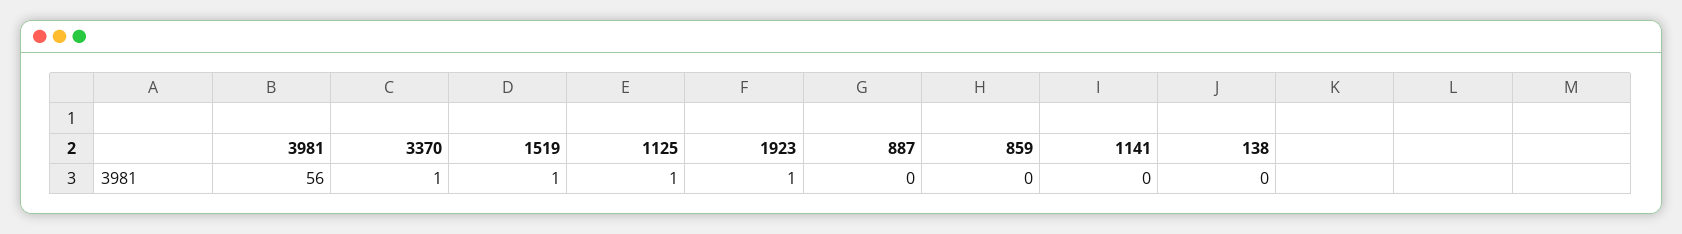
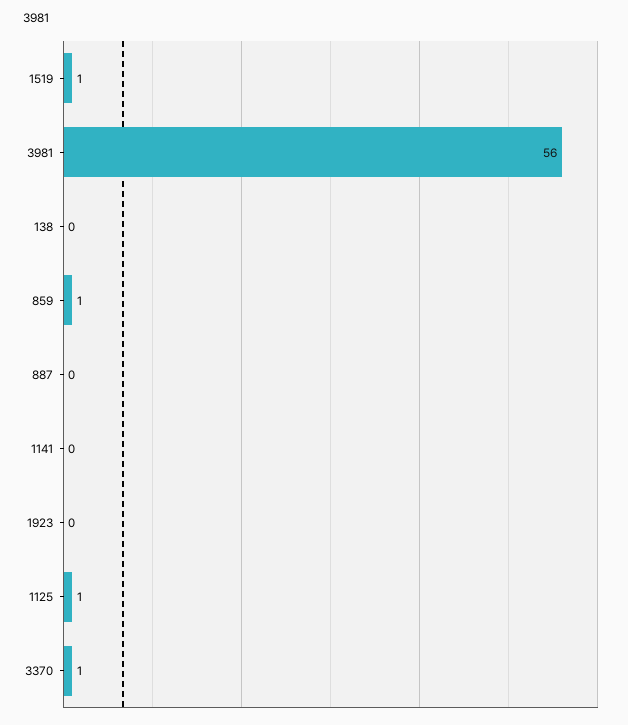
1923: 1 -> 0
859: 0 -> 1

